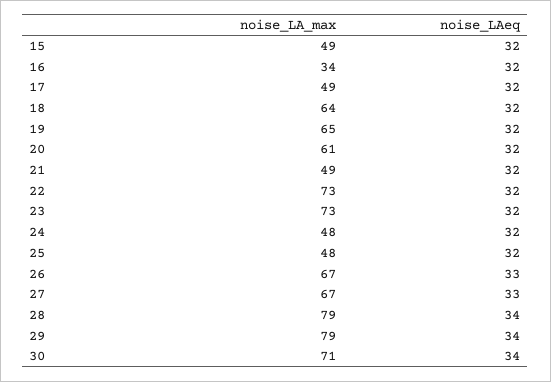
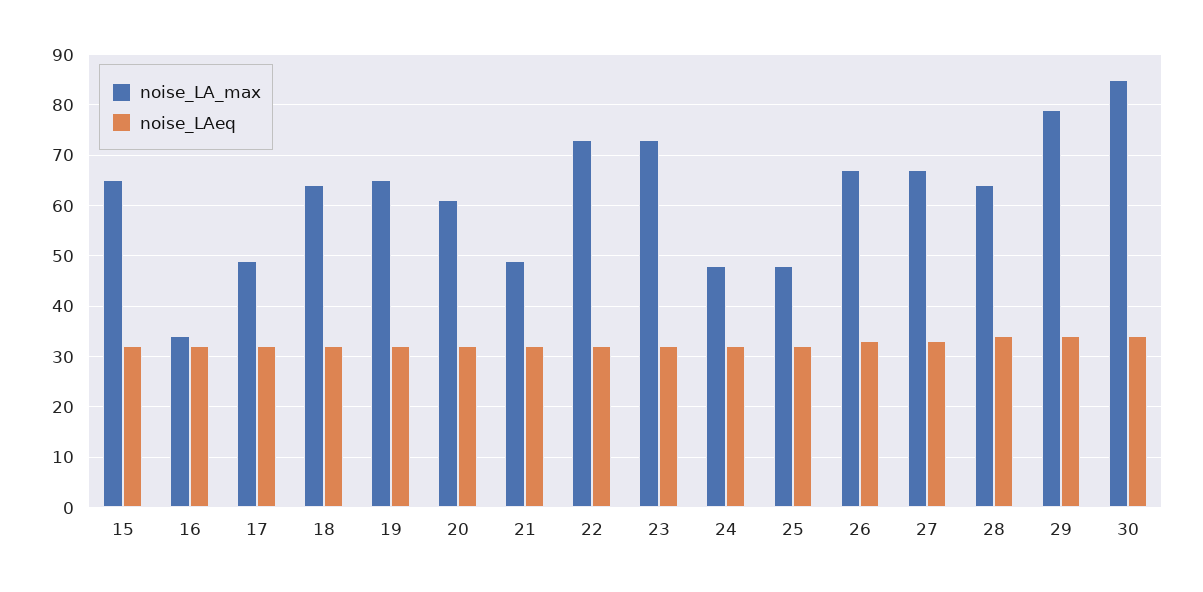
noise_LA_max, 15: 49 -> 65
noise_LA_max, 28: 79 -> 65
noise_LA_max, 30: 71 -> 85

